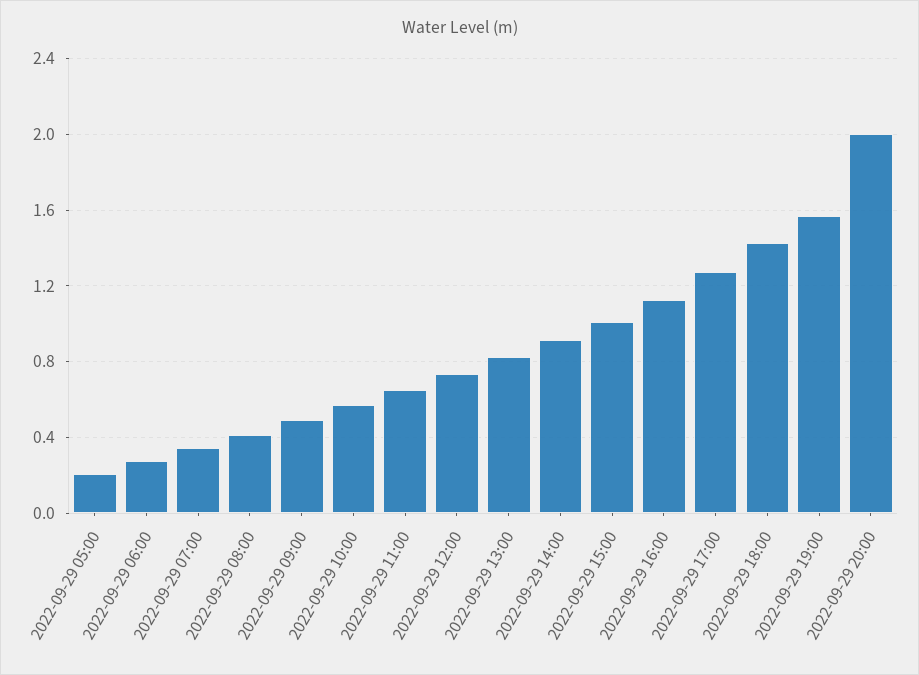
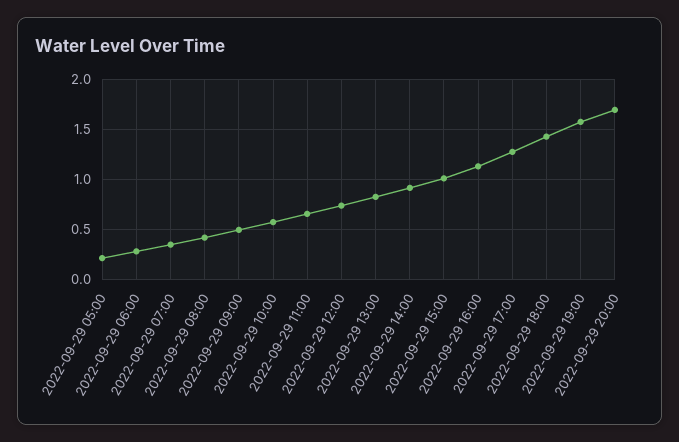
2022-09-29 20:00: 2 -> 1.7

